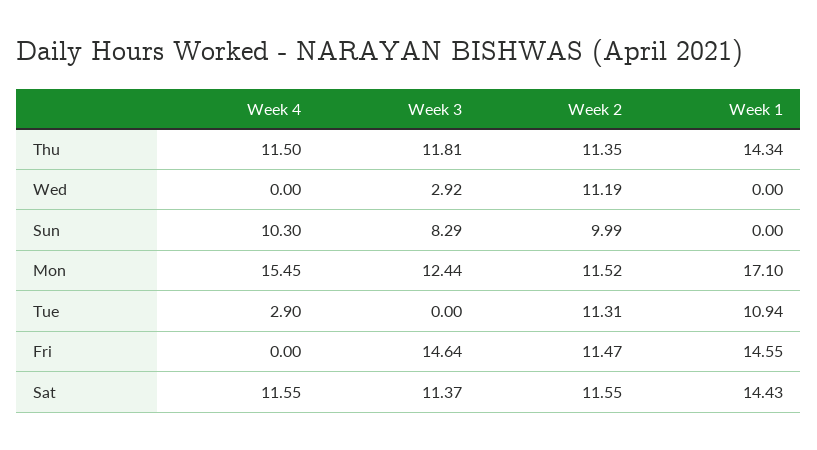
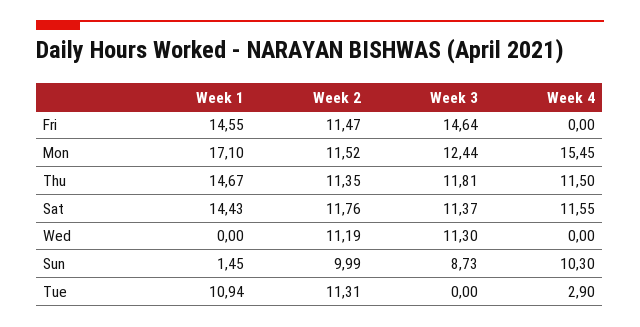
Week 1, Thu: 14.34 -> 14.67
Week 3, Wed: 2.92 -> 11.3
Week 3, Sun: 8.29 -> 8.73
Week 1, Sun: 0 -> 1.45
Week 2, Sat: 11.55 -> 11.76

